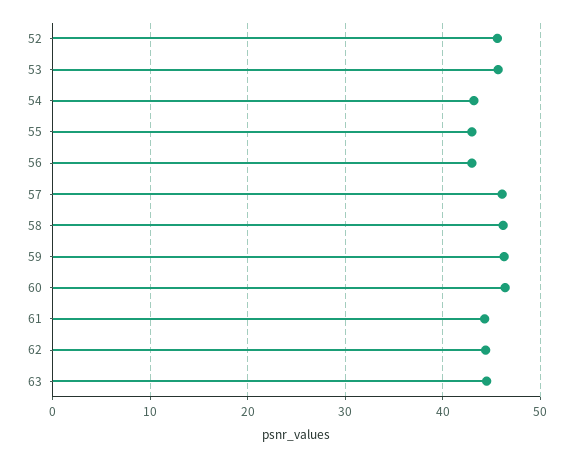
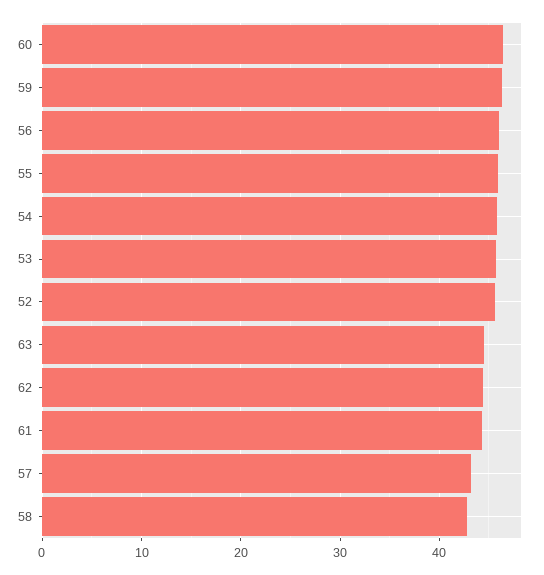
54: 43 -> 46
55: 43 -> 46
56: 43 -> 46
57: 46 -> 43
58: 46 -> 43

